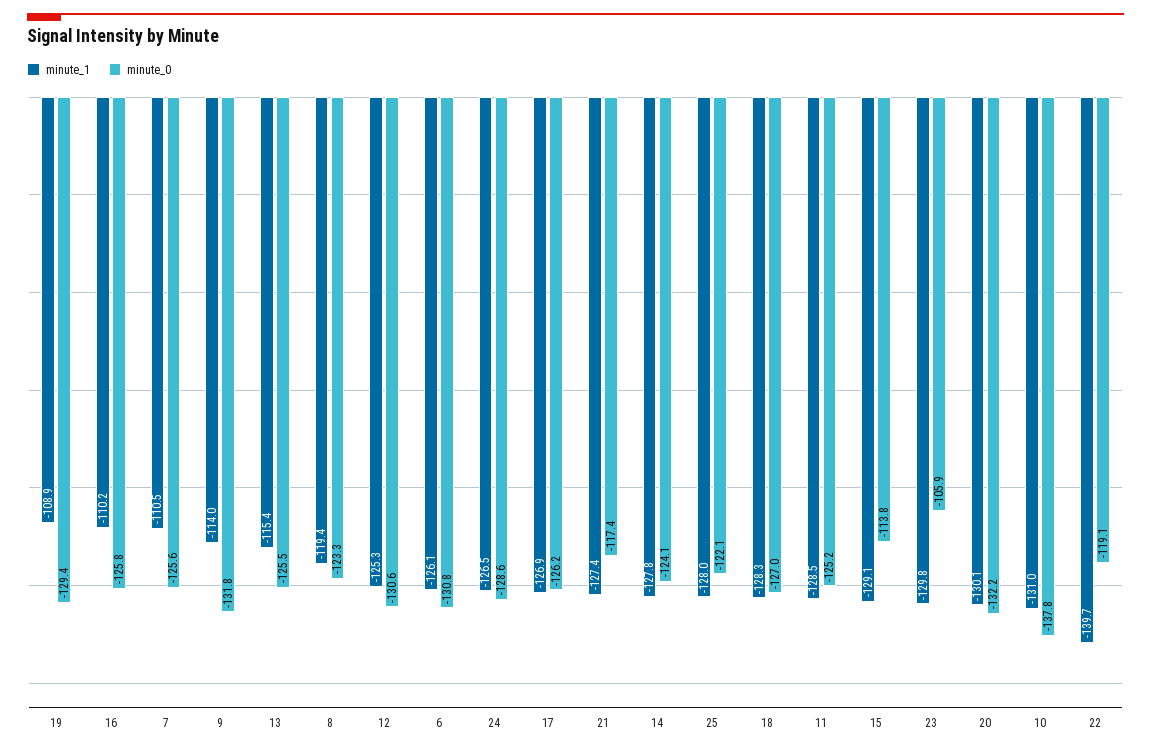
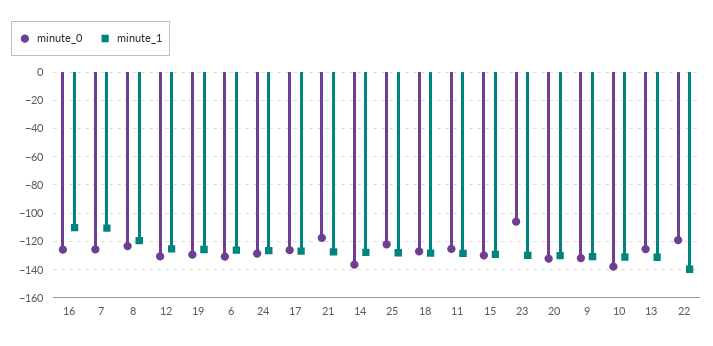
minute_1, 19: -108.9 -> -125
minute_1, 9: -114 -> -130
minute_1, 13: -115.4 -> -130
minute_0, 14: -124.1 -> -135
minute_0, 15: -113.8 -> -130

